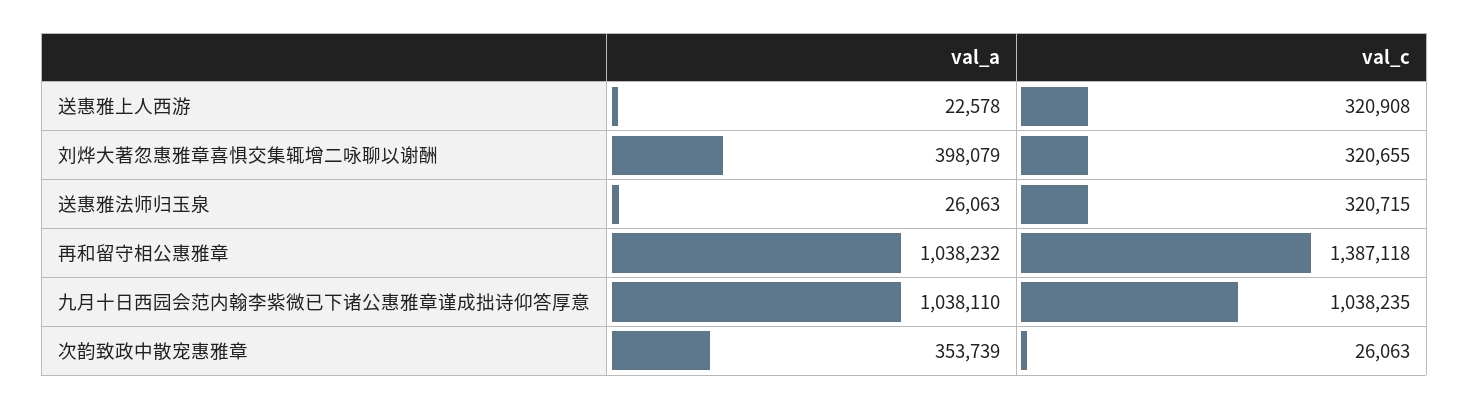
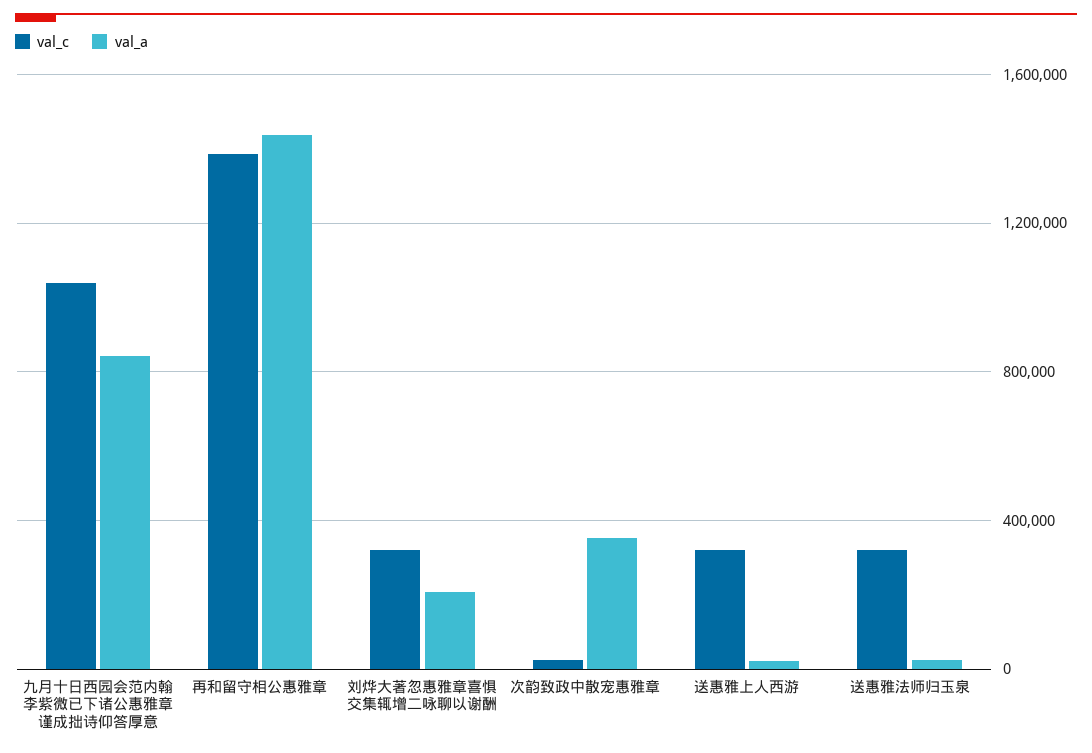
val_a, 刘烨大著忽惠雅章喜惧交集辄增二咏聊以谢酬: 398079 -> 200000
val_a, 再和留守相公惠雅章: 1038232 -> 1450000
val_a, 九月十日西园会范内翰李紫微已下诸公惠雅章谨成拙诗仰答厚意: 1038110 -> 850000

